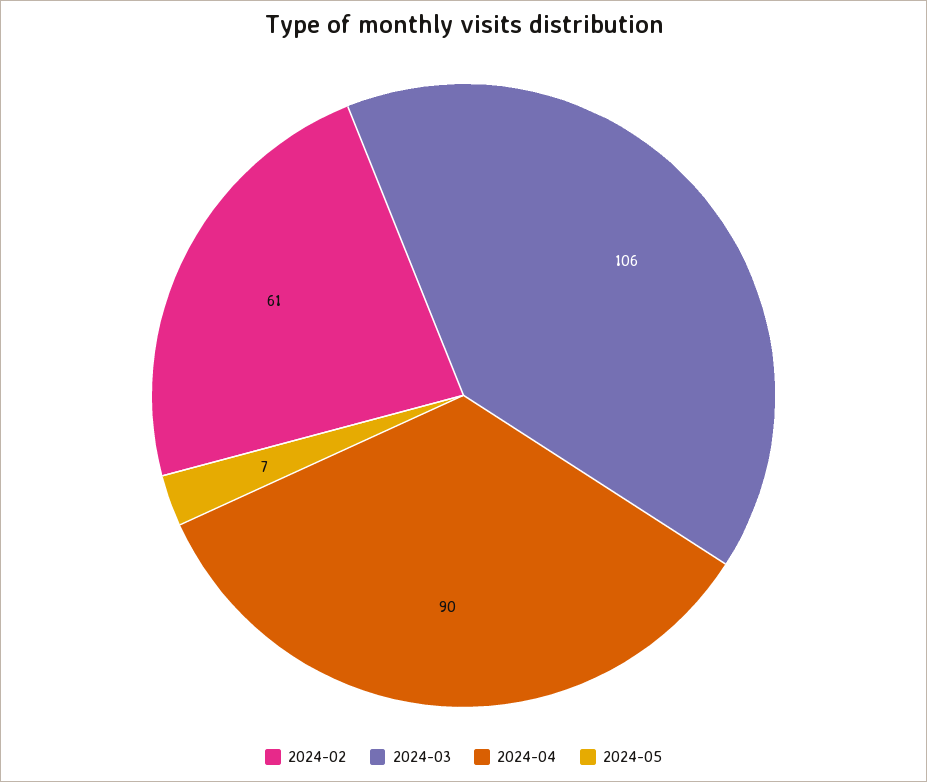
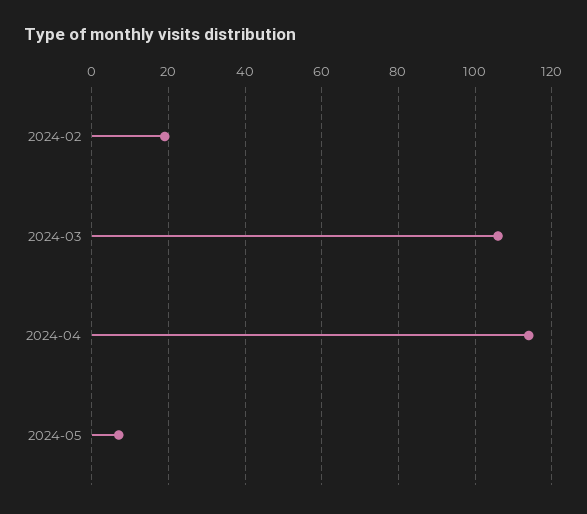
2024-02: 61 -> 20
2024-04: 90 -> 115

